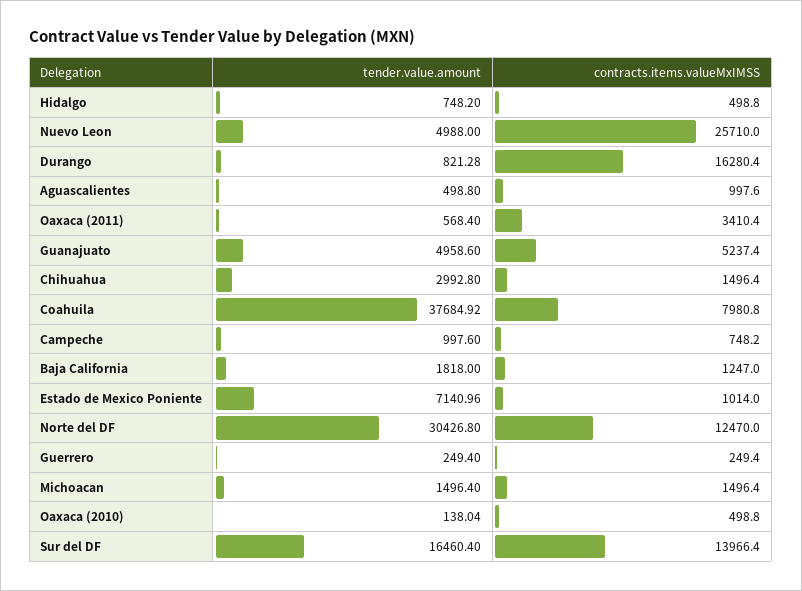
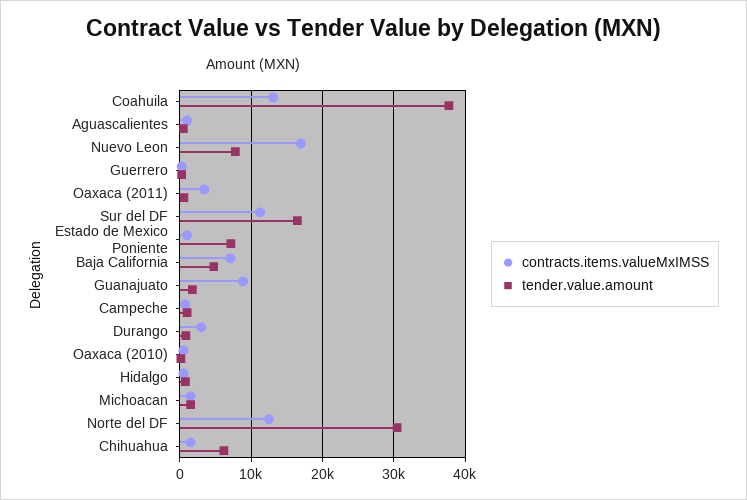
tender.value.amount, Nuevo Leon: 4988 -> 8000
contracts.items.valueMxIMSS, Nuevo Leon: 25710 -> 17000
contracts.items.valueMxIMSS, Durango: 16280.4 -> 3000
tender.value.amount, Guanajuato: 4958.6 -> 2000
contracts.items.valueMxIMSS, Guanajuato: 5237.4 -> 9000
tender.value.amount, Chihuahua: 2992.8 -> 6000
contracts.items.valueMxIMSS, Coahuila: 7980.8 -> 13000
tender.value.amount, Baja California: 1818 -> 5000
contracts.items.valueMxIMSS, Baja California: 1247 -> 7000
contracts.items.valueMxIMSS, Sur del DF: 13966.4 -> 11000

